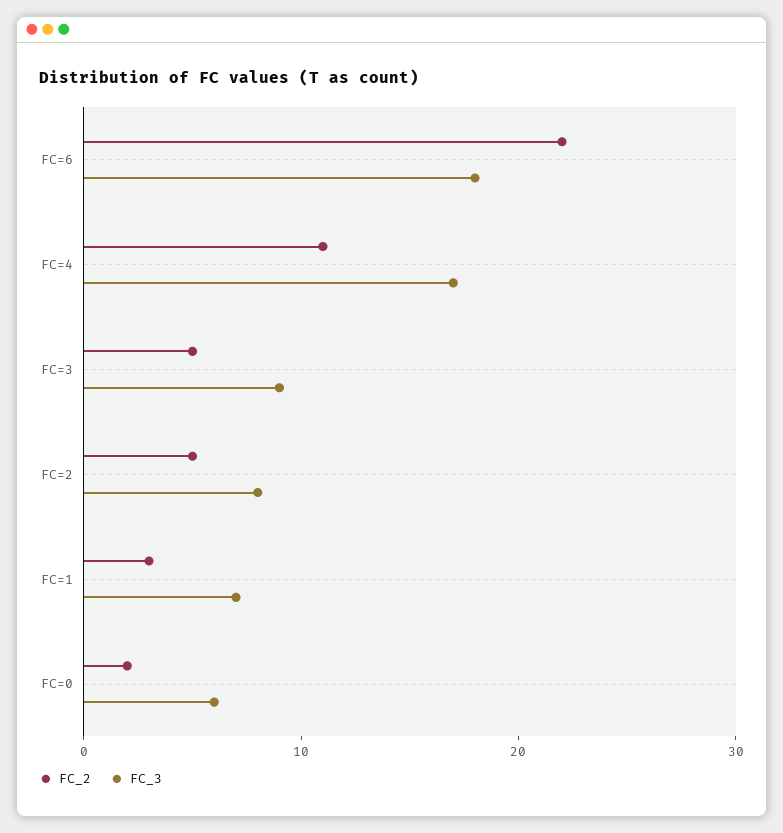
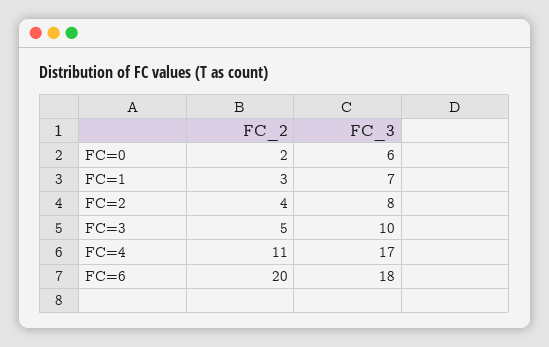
FC_2, FC=6: 22 -> 20
FC_3, FC=3: 9 -> 10
FC_2, FC=2: 5 -> 4

